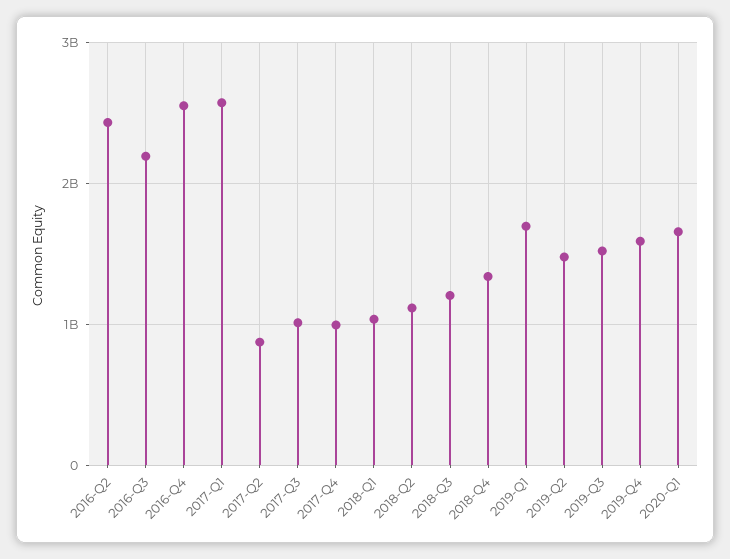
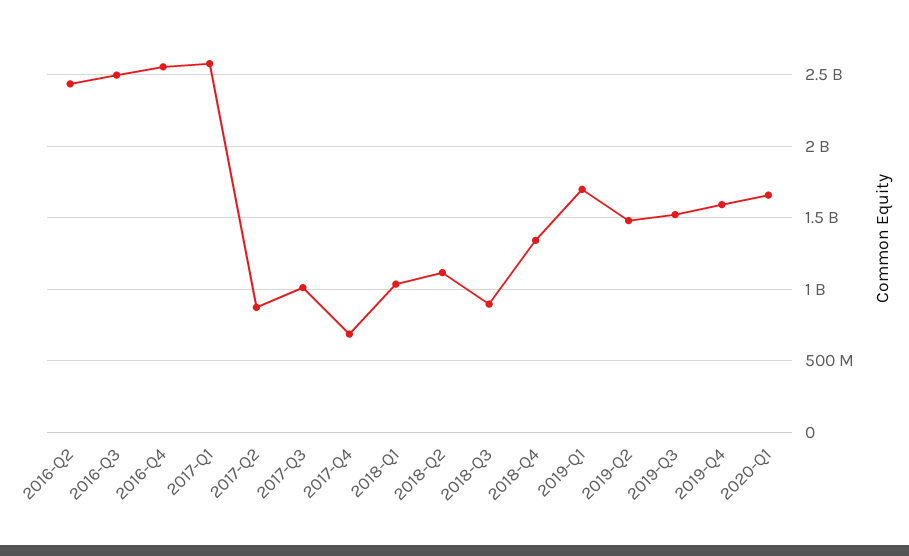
2016-Q3: 2200000000 -> 2500000000
2017-Q4: 1000000000 -> 700000000
2018-Q3: 1200000000 -> 900000000

